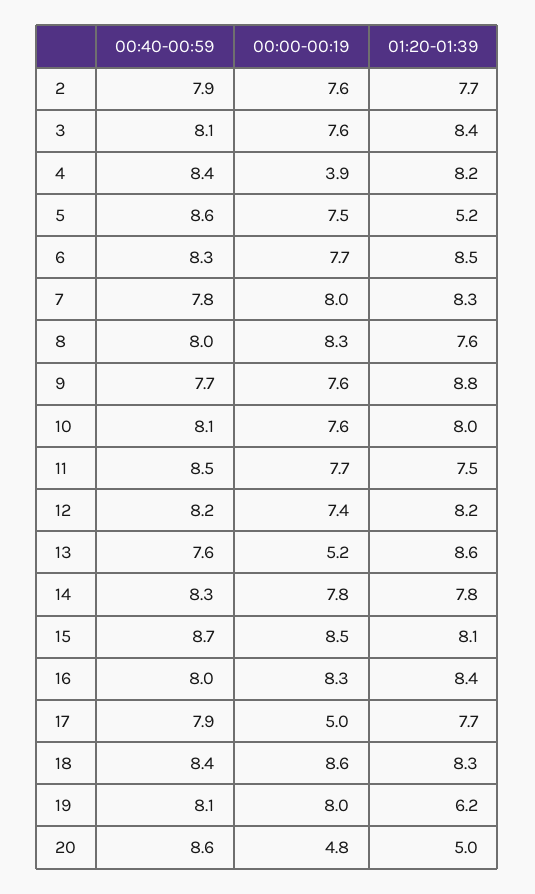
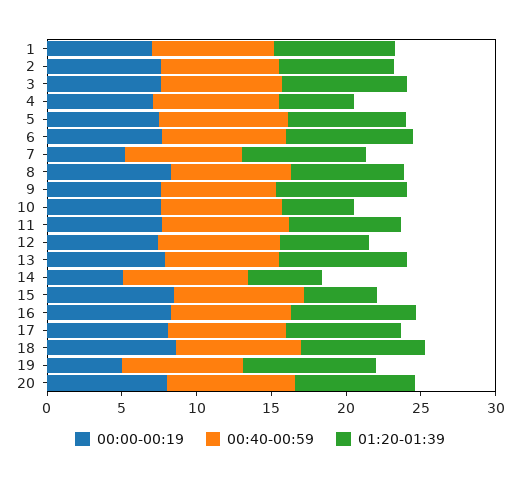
00:00-00:19, 4: 3.9 -> 7
01:20-01:39, 4: 8.2 -> 5
01:20-01:39, 5: 5.2 -> 8
00:00-00:19, 7: 8 -> 5
01:20-01:39, 10: 8 -> 5
01:20-01:39, 12: 8.2 -> 6
00:00-00:19, 13: 5.2 -> 8
00:00-00:19, 14: 7.8 -> 5
01:20-01:39, 14: 7.8 -> 5
01:20-01:39, 15: 8.1 -> 5
00:00-00:19, 17: 5 -> 8
00:00-00:19, 19: 8 -> 5
01:20-01:39, 19: 6.2 -> 9
00:00-00:19, 20: 4.8 -> 8
01:20-01:39, 20: 5 -> 8
00:00-00:19, 1: none -> 7
00:40-00:59, 1: none -> 8
01:20-01:39, 1: none -> 8

